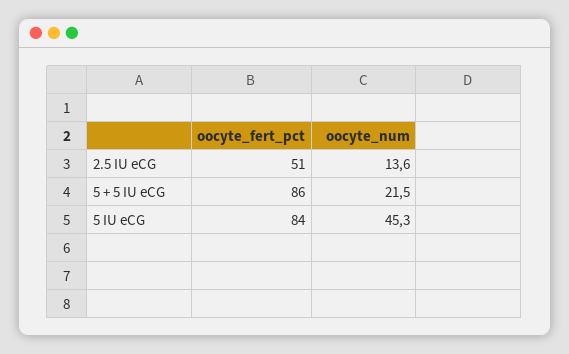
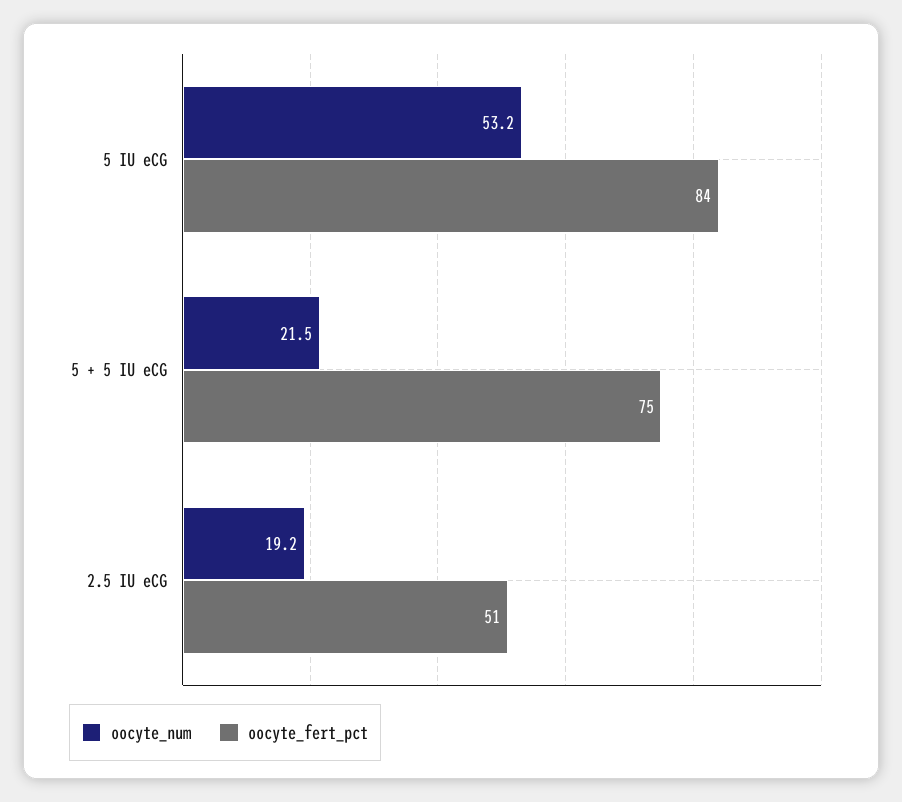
oocyte_num, 2.5 IU eCG: 13.6 -> 19.2
oocyte_fert_pct, 5 + 5 IU eCG: 86 -> 75
oocyte_num, 5 IU eCG: 45.3 -> 53.2

